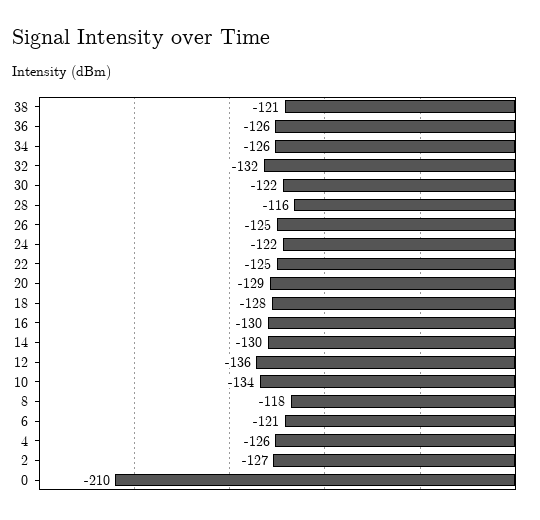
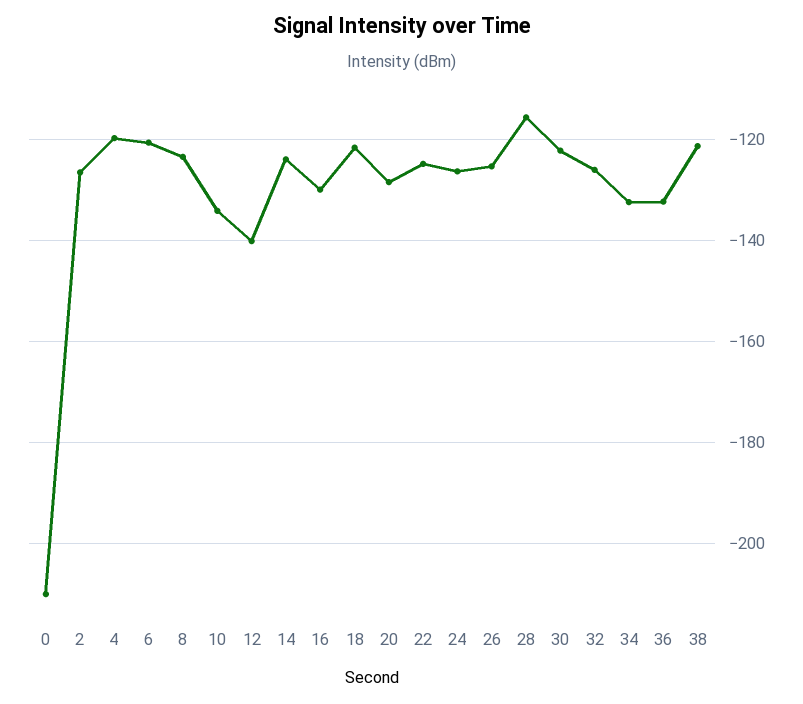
36: -126 -> -132
34: -126 -> -132
32: -132 -> -126
24: -122 -> -126
18: -128 -> -122
14: -130 -> -124
12: -136 -> -140
8: -118 -> -124
4: -126 -> -120

